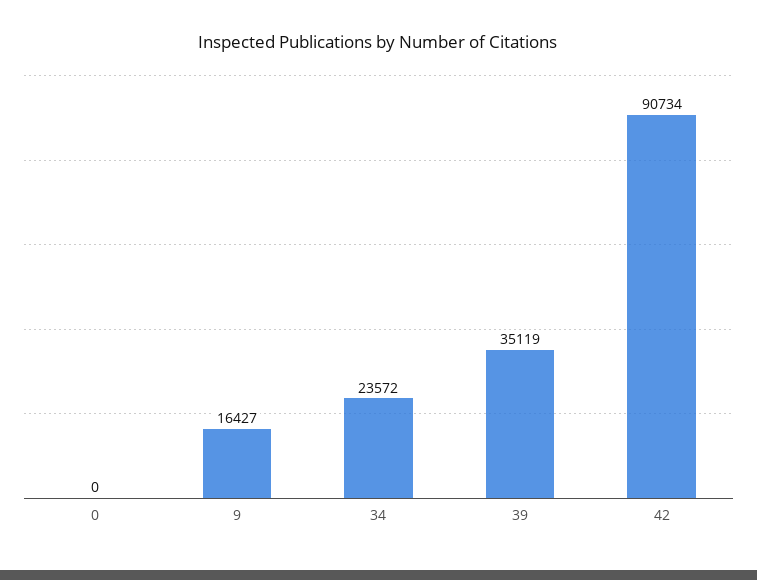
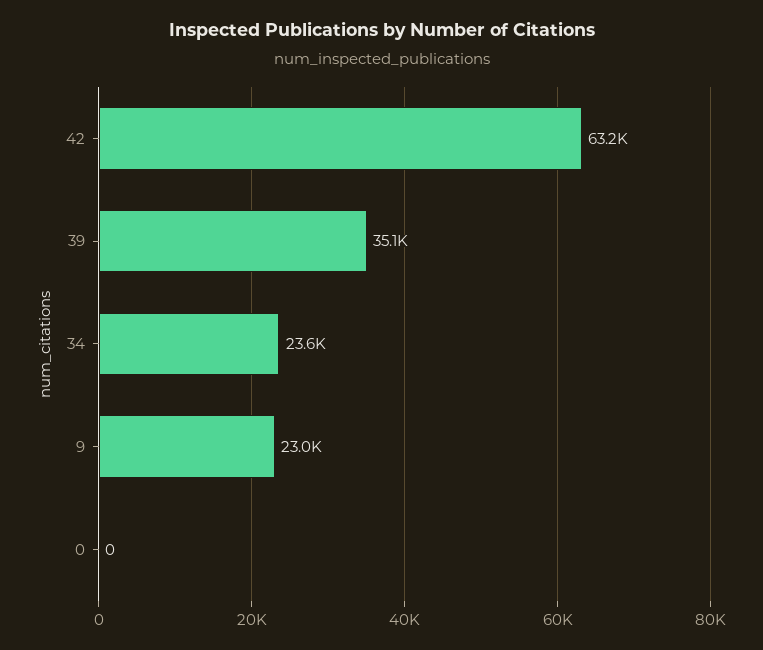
9: 16427 -> 23000
42: 90734 -> 63200

